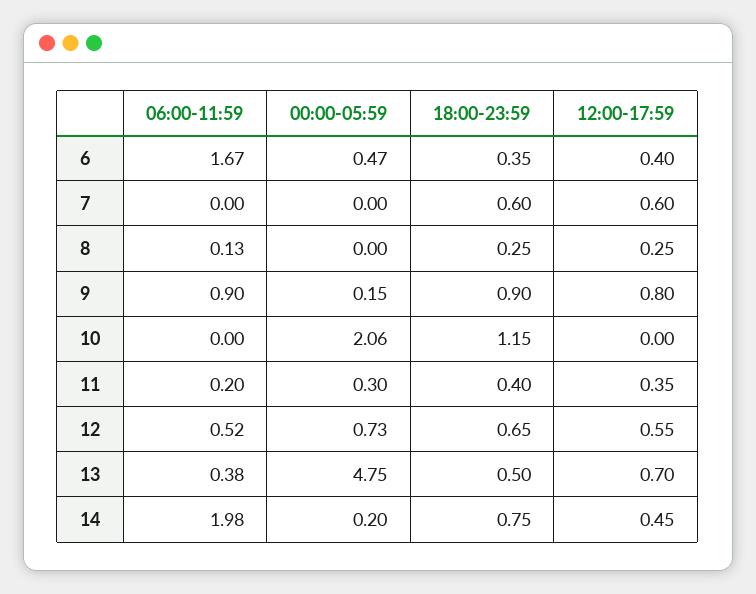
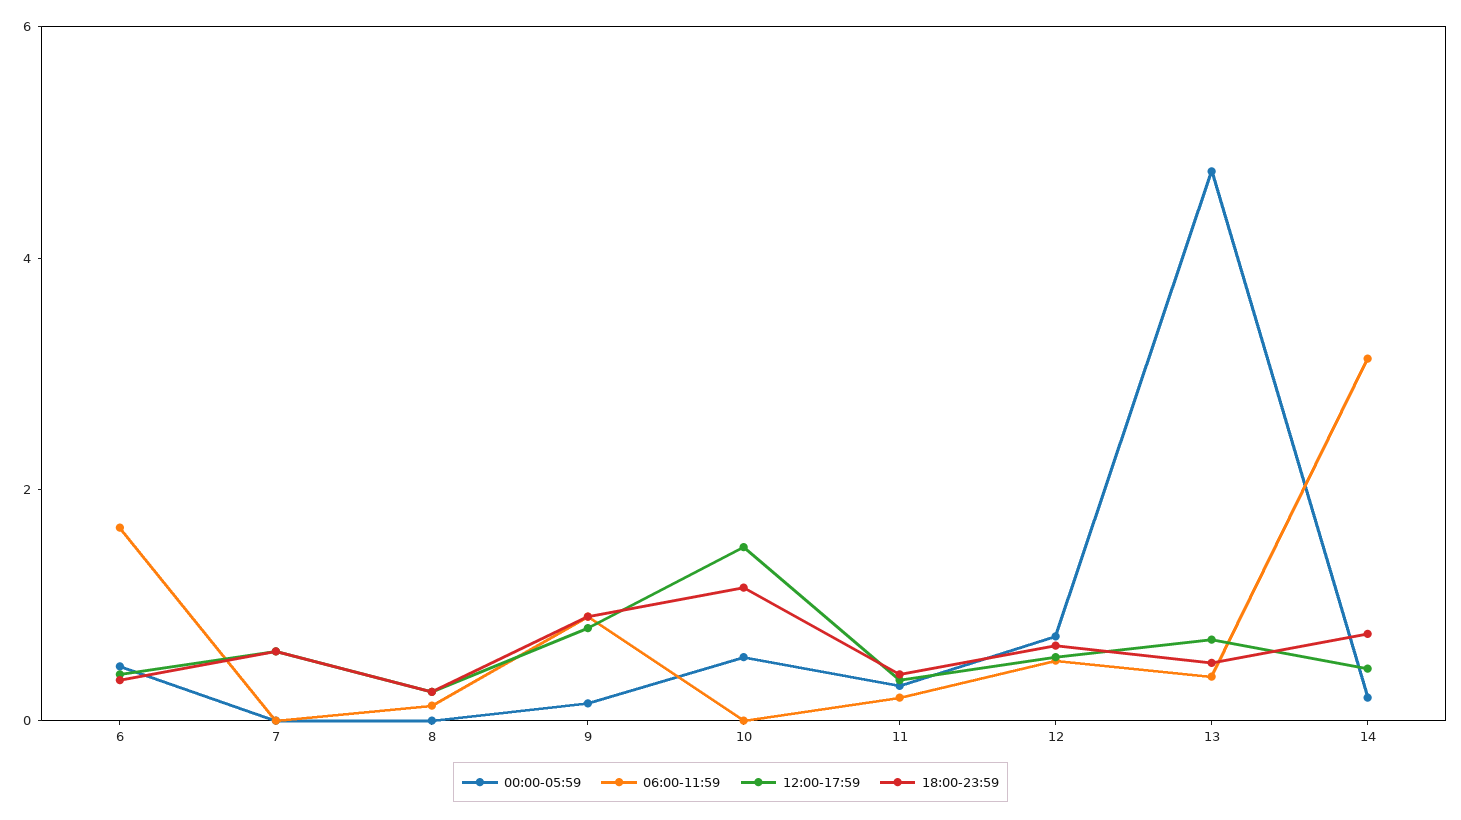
00:00-05:59, 10: 2.06 -> 0.5
12:00-17:59, 10: 0 -> 1.5
06:00-11:59, 14: 1.98 -> 3

